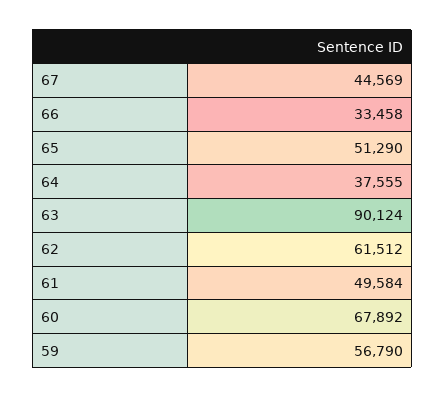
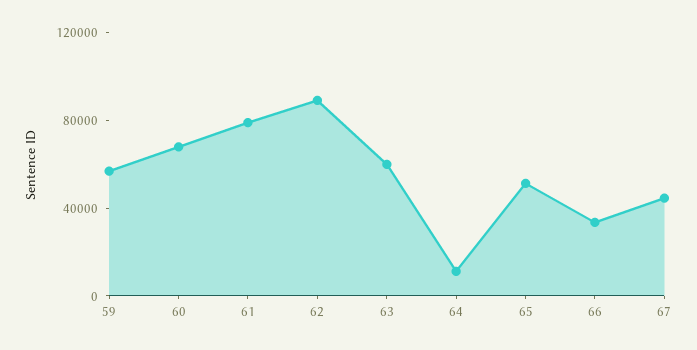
64: 37555 -> 10000
63: 90124 -> 60000
62: 61512 -> 90000
61: 49584 -> 80000

